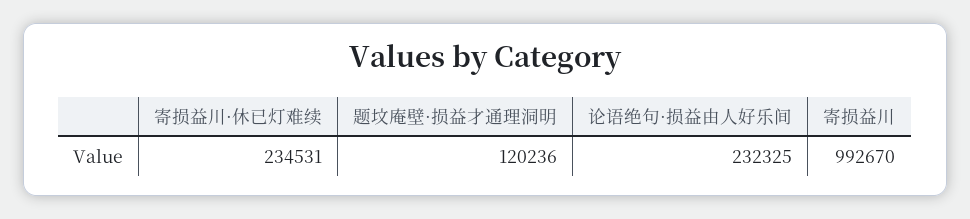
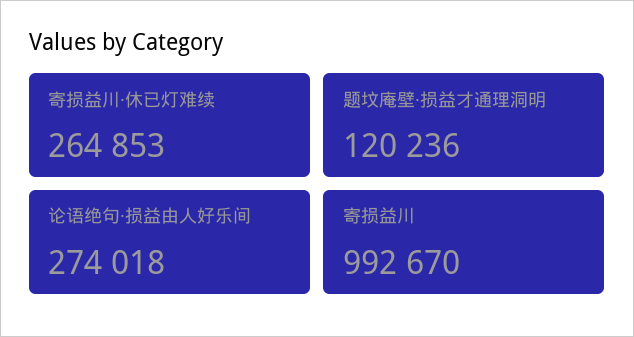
寄损益川·休已灯难续: 234531 -> 264853
论语绝句·损益由人好乐间: 232325 -> 274018

